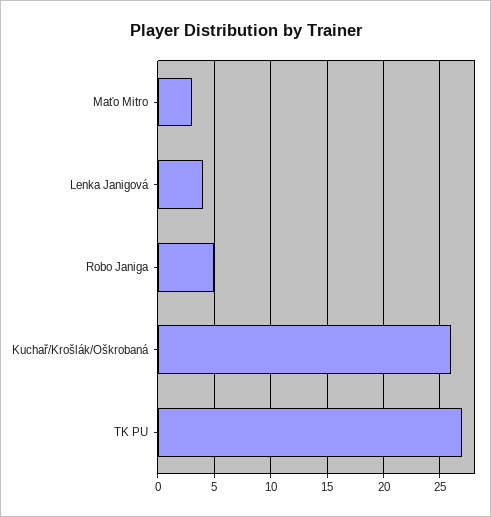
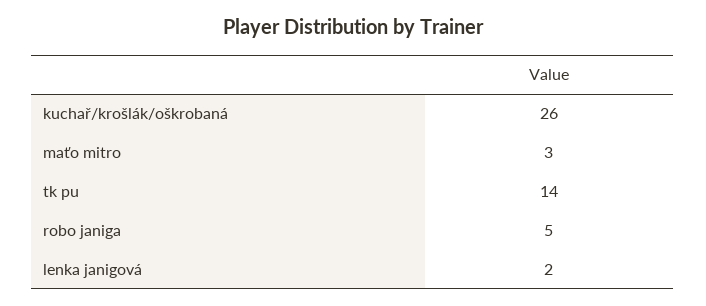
Lenka Janigová: 4 -> 2
TK PU: 27 -> 14

